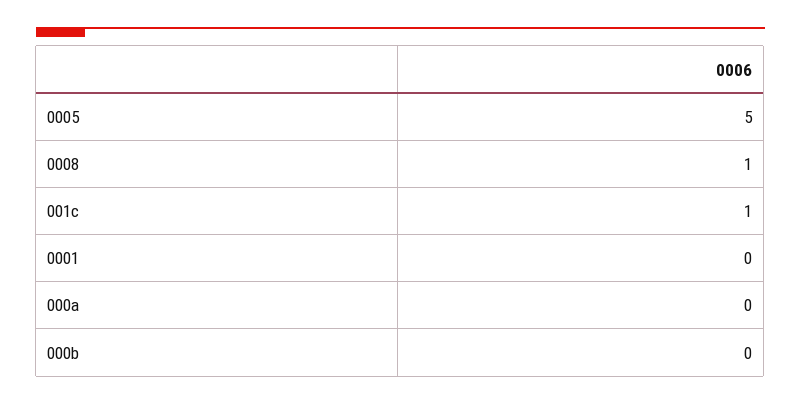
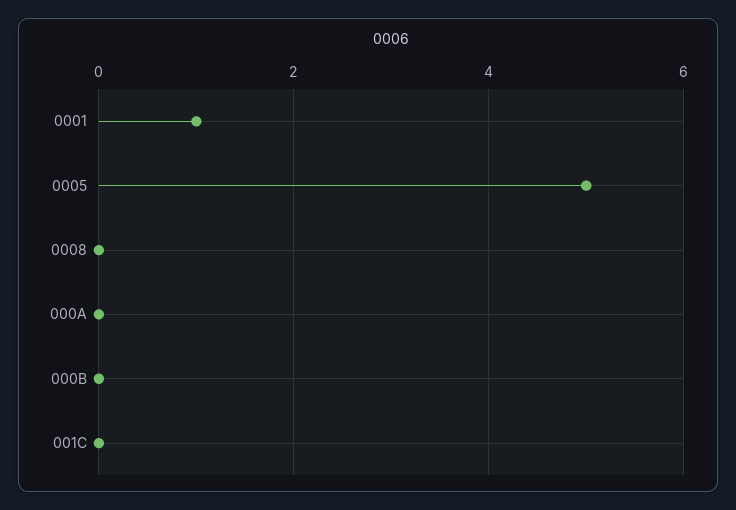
0008: 1 -> 0
001c: 1 -> 0
0001: 0 -> 1

